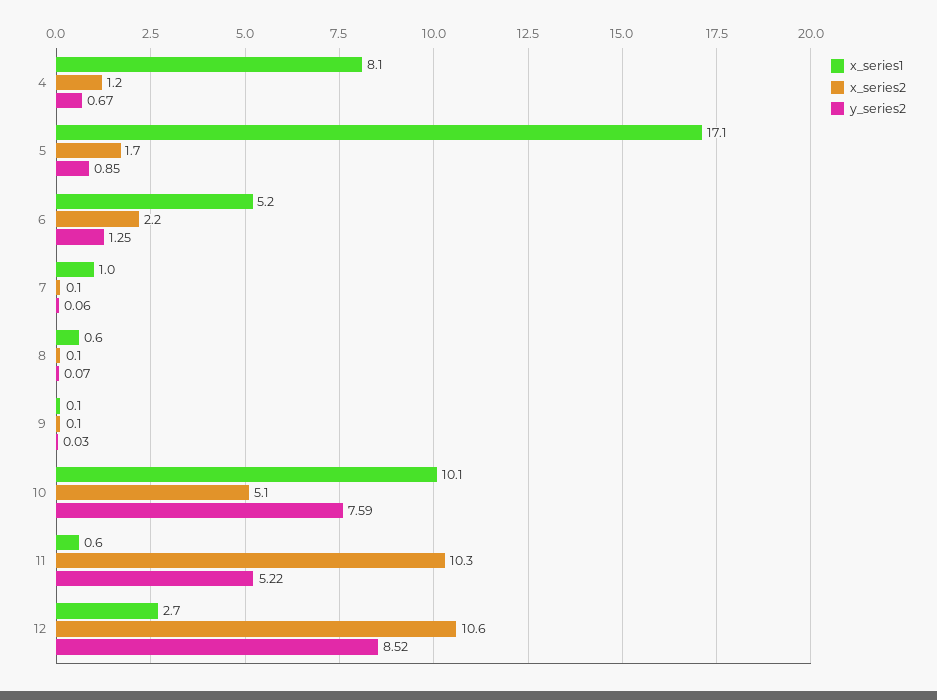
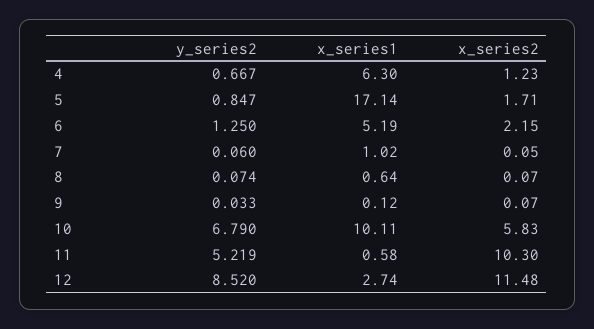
x_series1, 4: 8.1 -> 6.3
x_series2, 10: 5.1 -> 5.83
y_series2, 10: 7.59 -> 6.79
x_series2, 12: 10.6 -> 11.48

